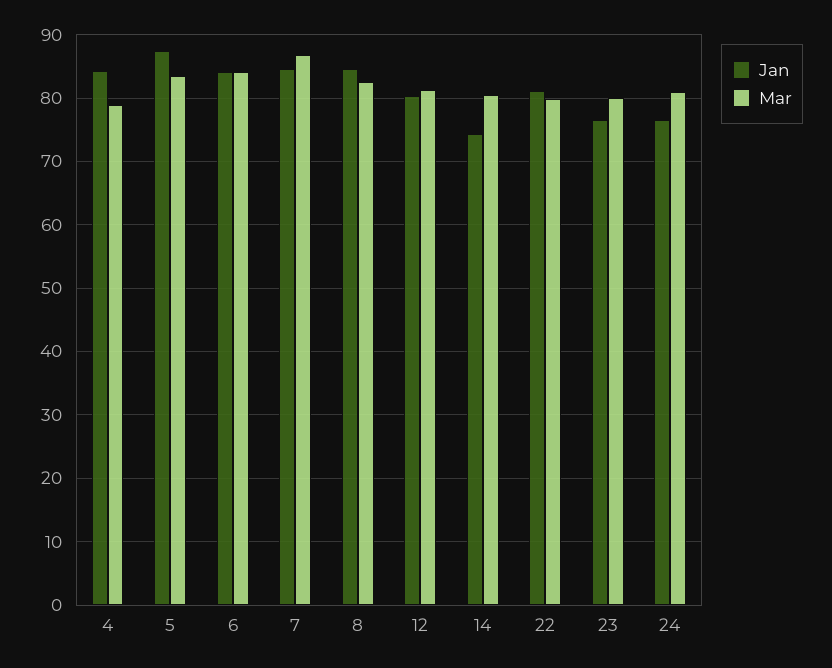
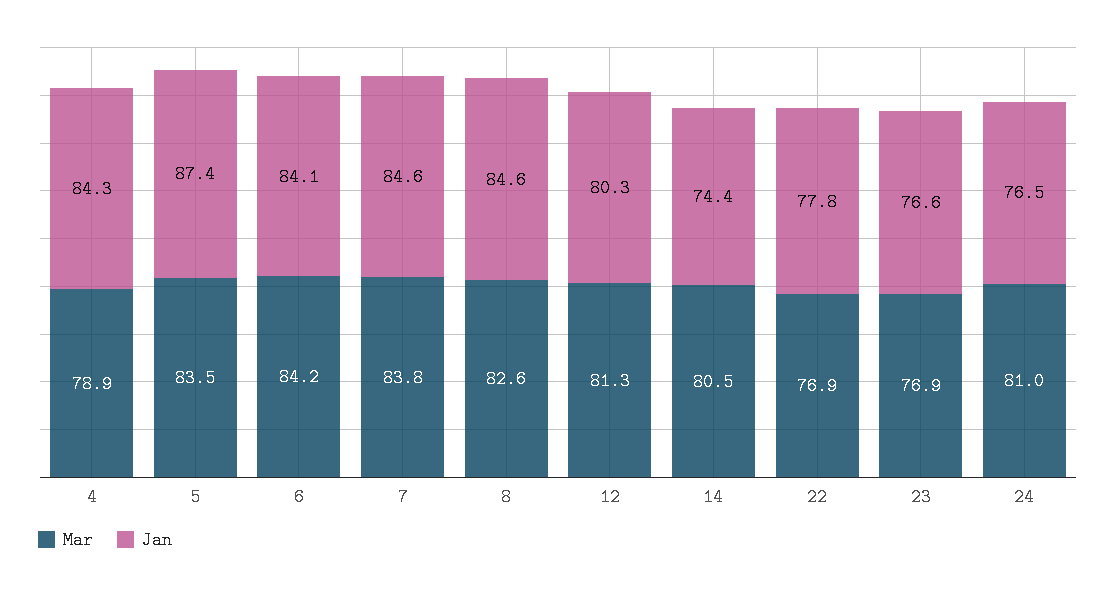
Mar, 7: 87 -> 83.8
Jan, 22: 81 -> 77.8
Mar, 22: 80 -> 76.9
Mar, 23: 80 -> 76.9

